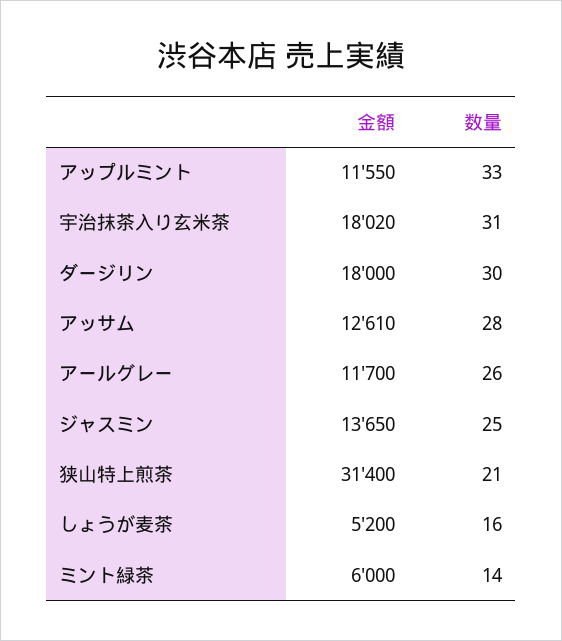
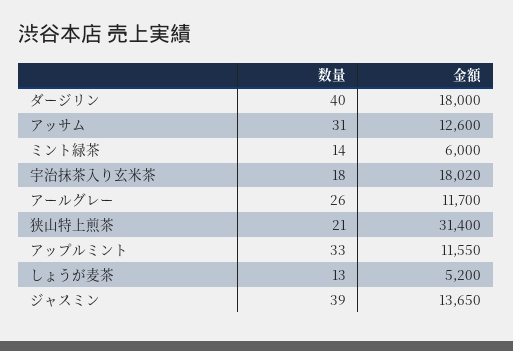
数量, 宇治抹茶入り玄米茶: 31 -> 18
数量, ダージリン: 30 -> 40
金額, アッサム: 12610 -> 12600
数量, アッサム: 28 -> 31
数量, ジャスミン: 25 -> 39
数量, しょうが麦茶: 16 -> 13

